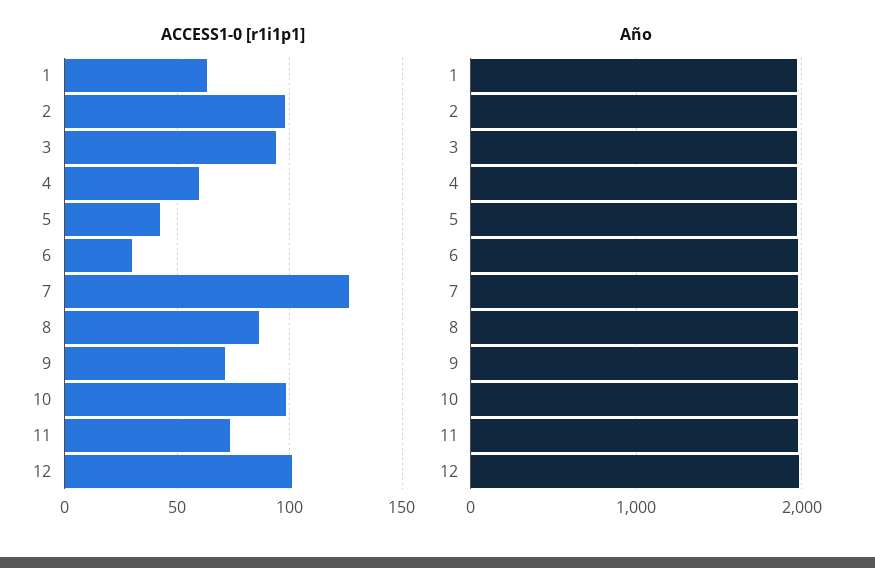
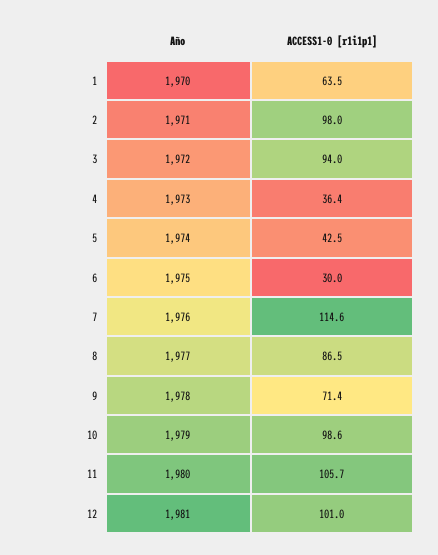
ACCESS1-0 [r1i1p1], 4: 60 -> 36.4
ACCESS1-0 [r1i1p1], 7: 125 -> 114.6
ACCESS1-0 [r1i1p1], 11: 75 -> 105.7

